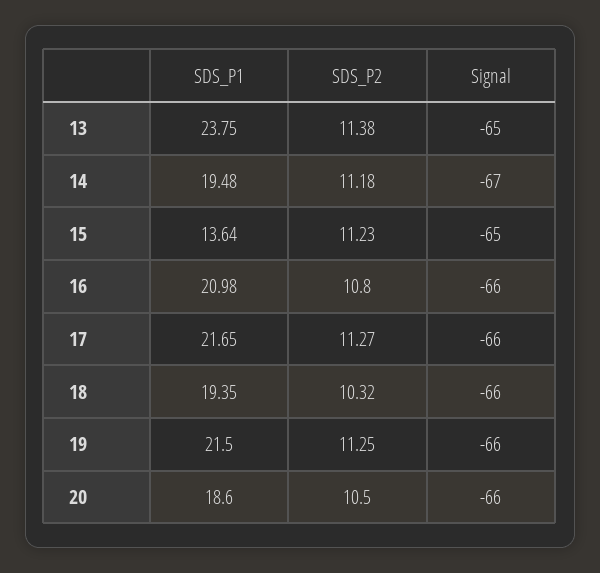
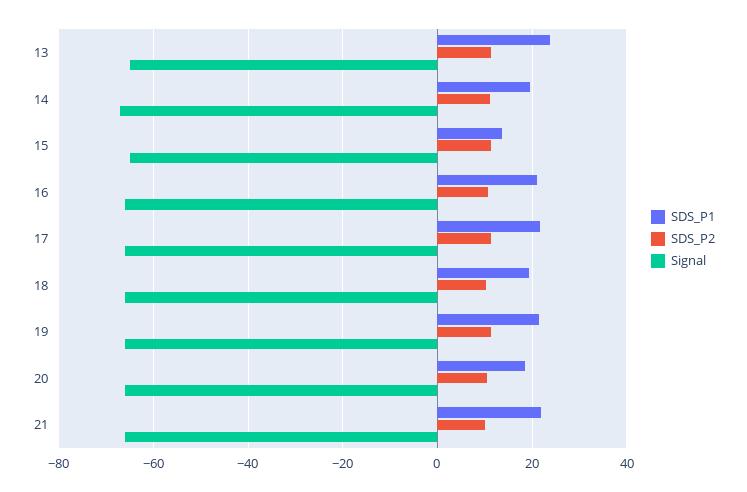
SDS_P1, 21: none -> 22
SDS_P2, 21: none -> 10
Signal, 21: none -> -66

